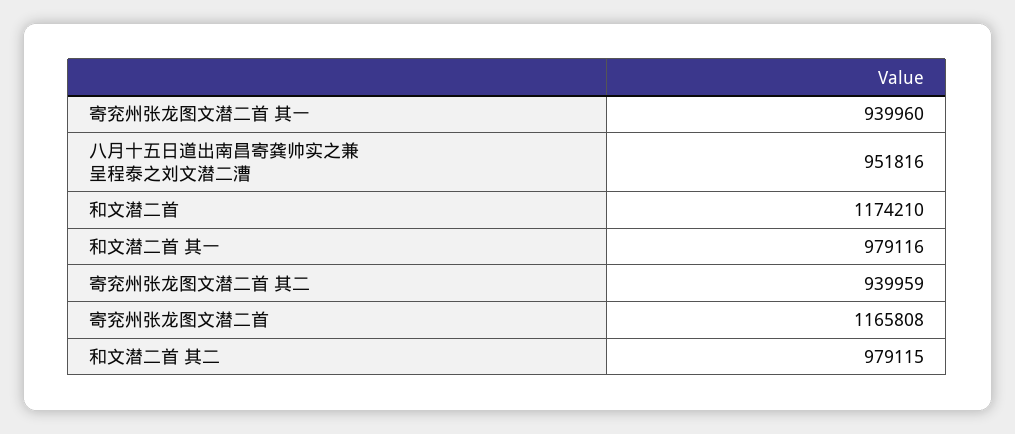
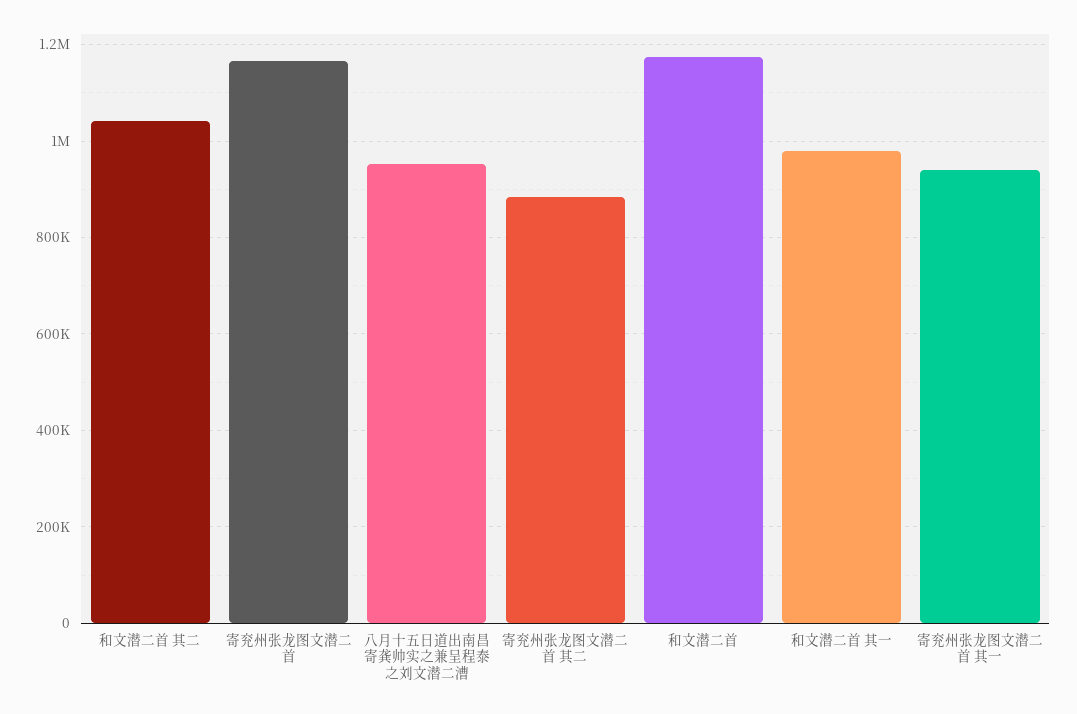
寄兖州张龙图文潜二首 其二: 939959 -> 880000
和文潜二首 其二: 979115 -> 1040000

